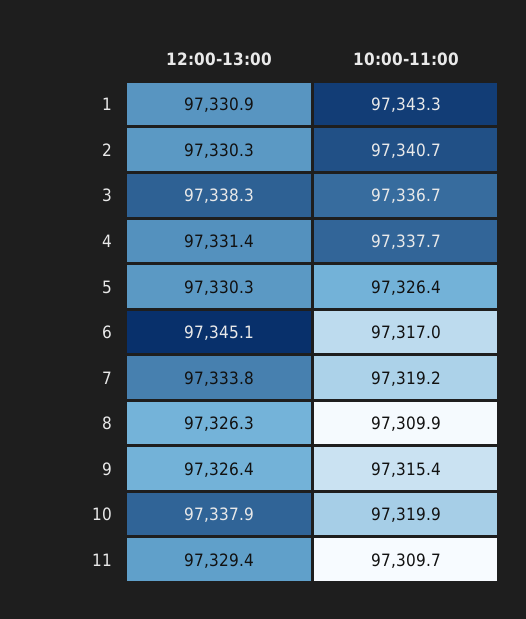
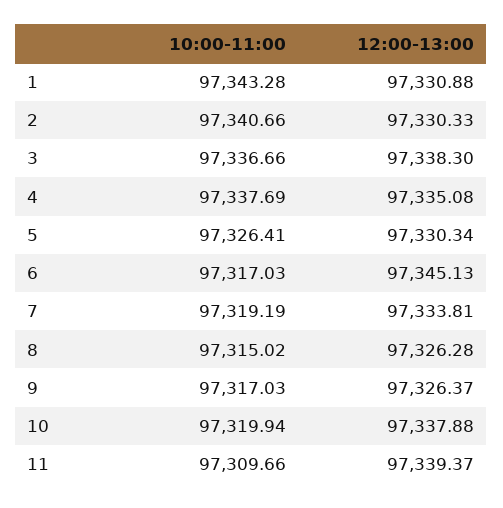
12:00-13:00, 4: 97331.4 -> 97335.08
10:00-11:00, 8: 97309.9 -> 97315.02
10:00-11:00, 9: 97315.4 -> 97317.03
12:00-13:00, 11: 97329.4 -> 97339.37

